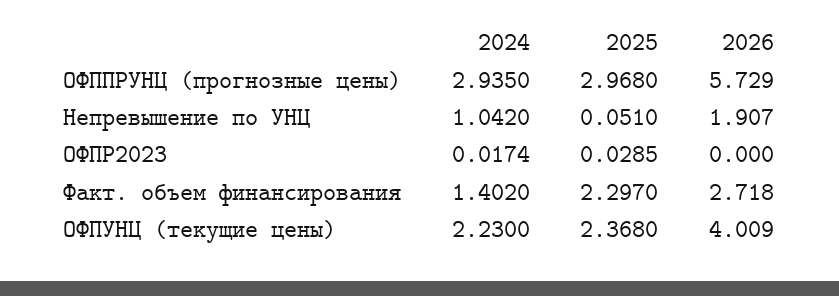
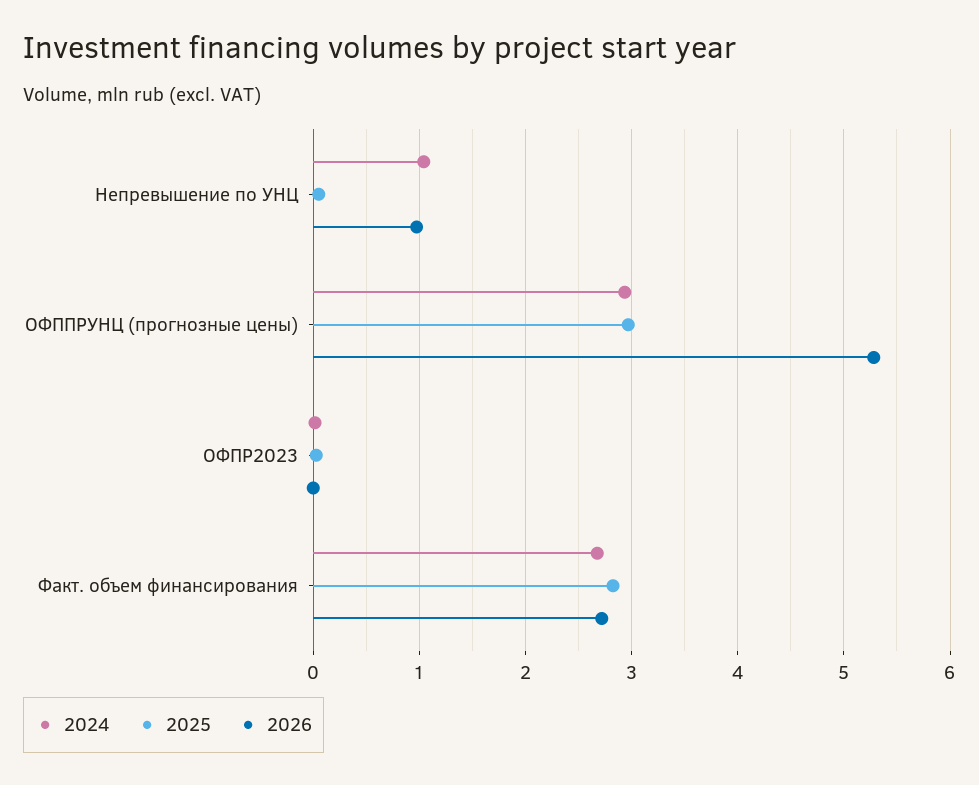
2026, ОФППРУНЦ (прогнозные цены): 5.729 -> 5.3
2026, Непревышение по УНЦ: 1.907 -> 1
2024, Факт. объем финансирования: 1.402 -> 2.7
2025, Факт. объем финансирования: 2.297 -> 2.8
2024, ОФПУНЦ (текущие цены): 2.23 -> none
2025, ОФПУНЦ (текущие цены): 2.368 -> none
2026, ОФПУНЦ (текущие цены): 4.009 -> none

